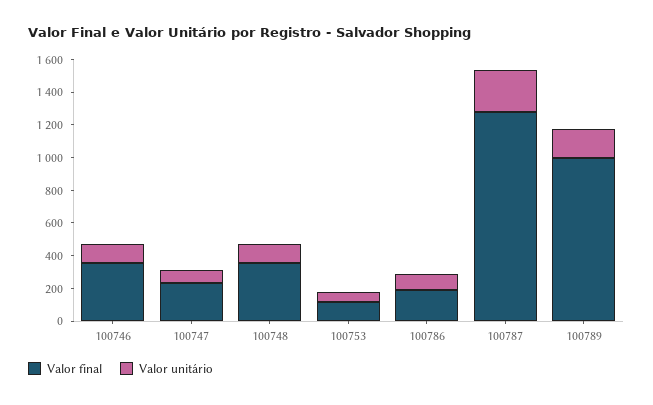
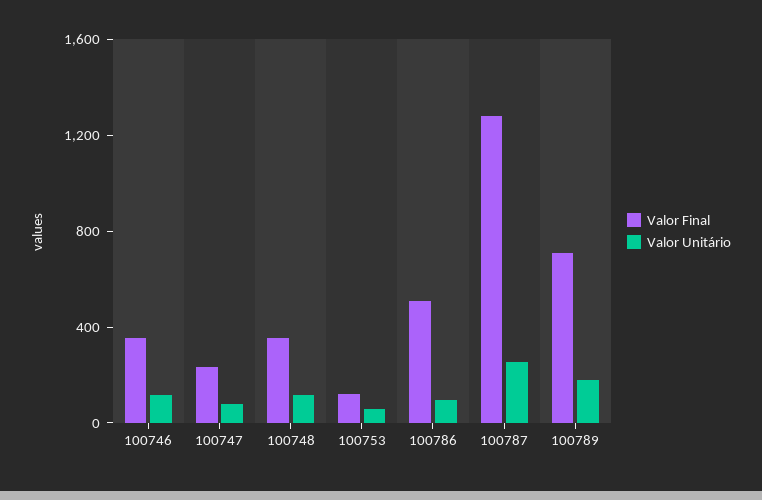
Valor final, 100786: 200 -> 500
Valor final, 100789: 1000 -> 700

